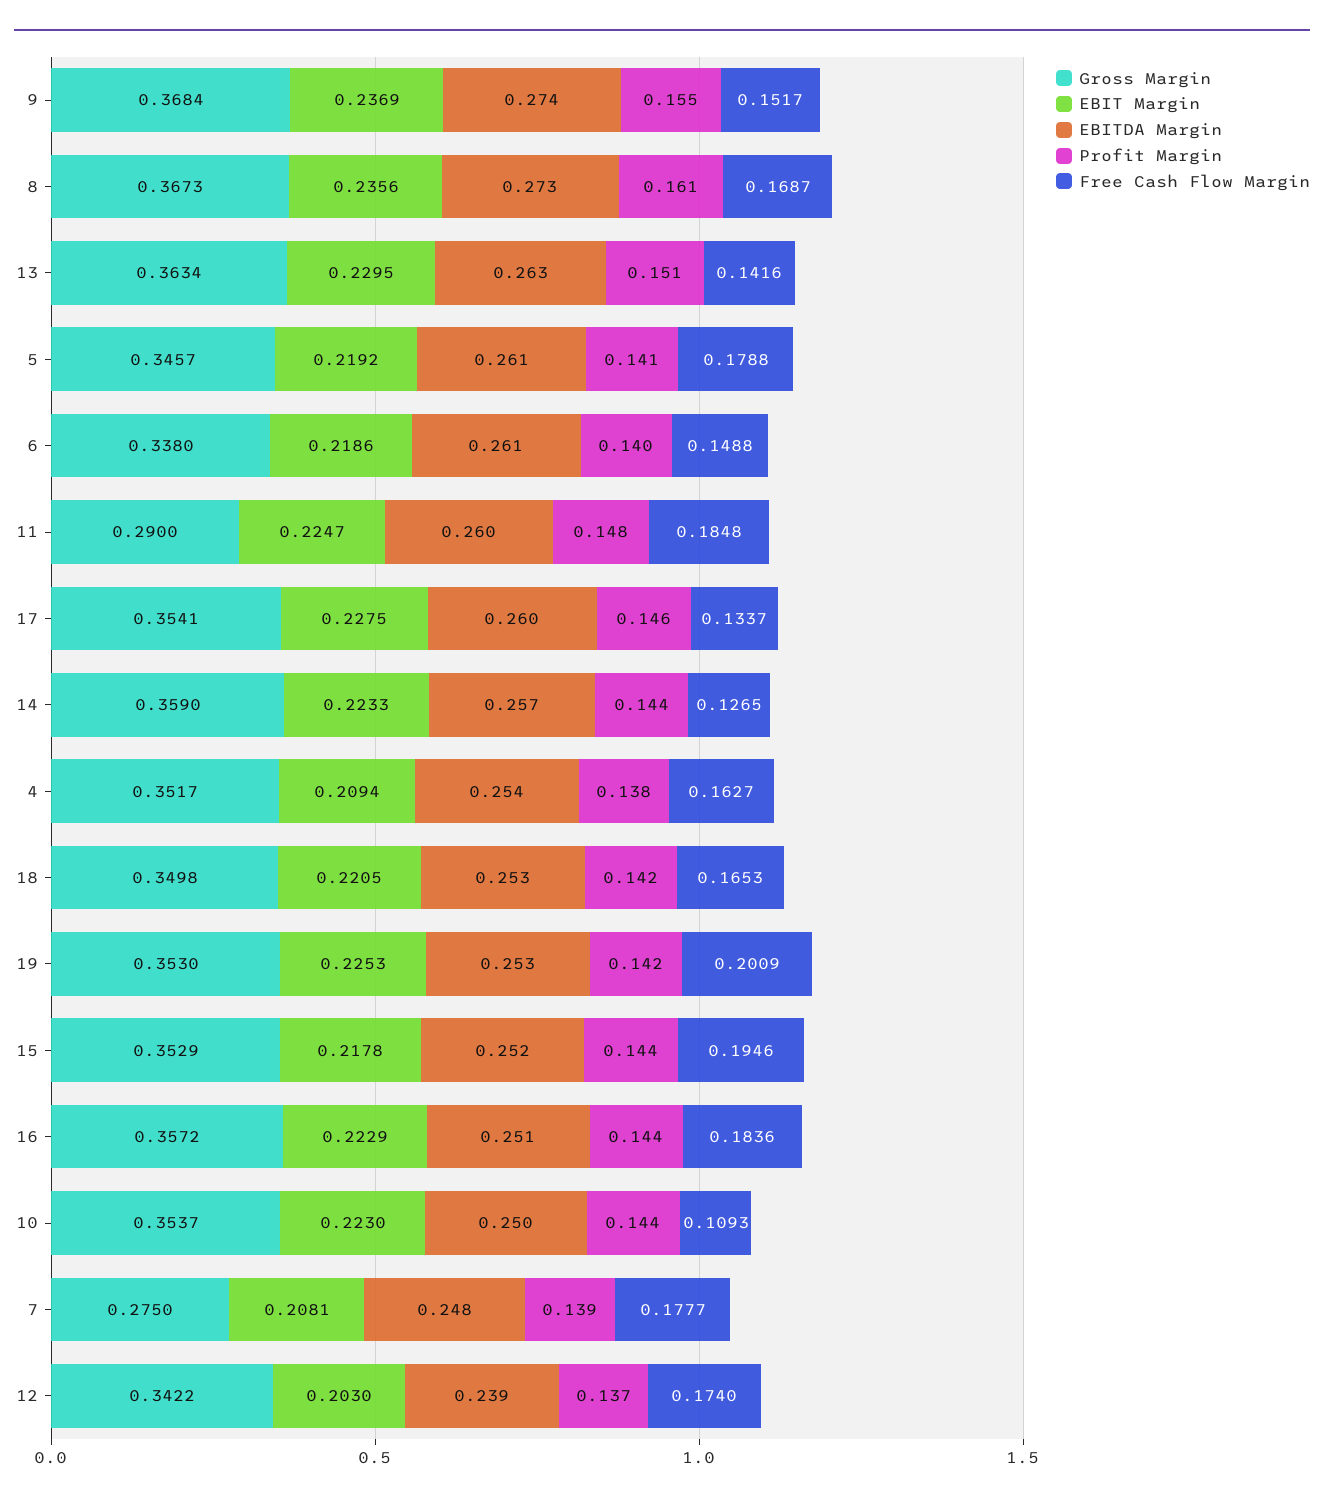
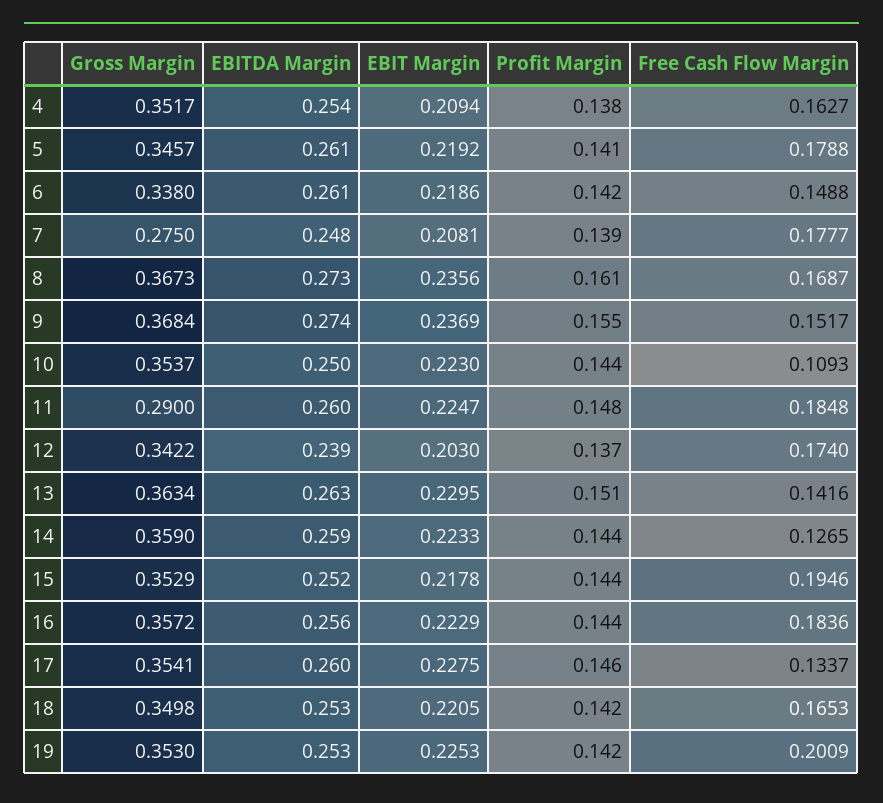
Profit Margin, 6: 0.14 -> 0.142
EBITDA Margin, 14: 0.257 -> 0.259
EBITDA Margin, 16: 0.251 -> 0.256

